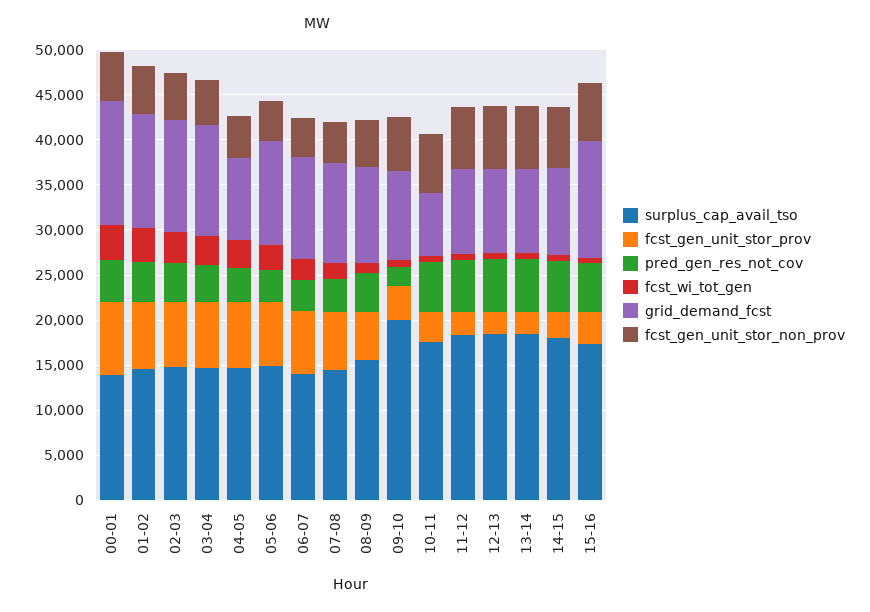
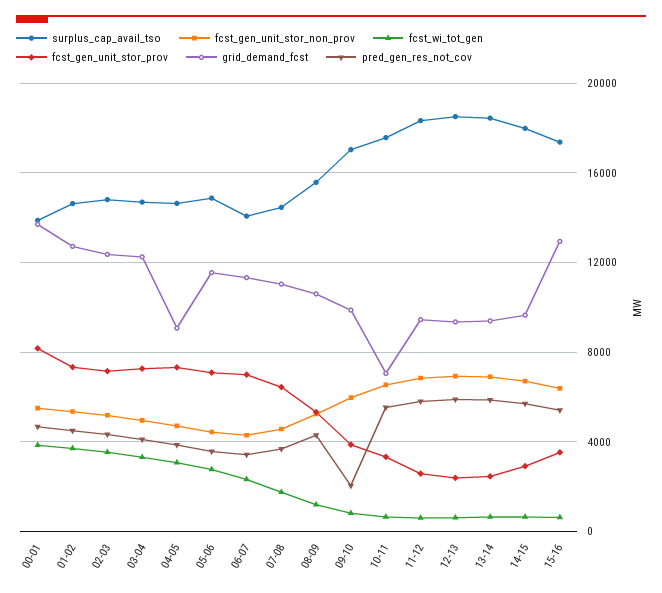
surplus_cap_avail_tso, 09-10: 20000 -> 17000

